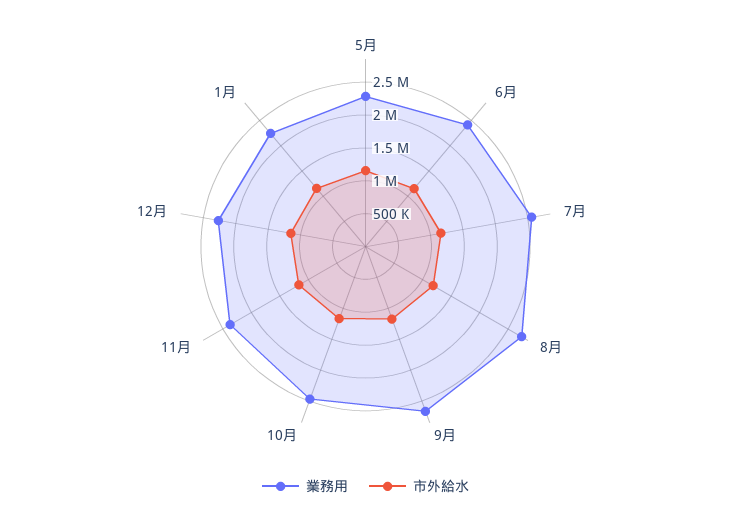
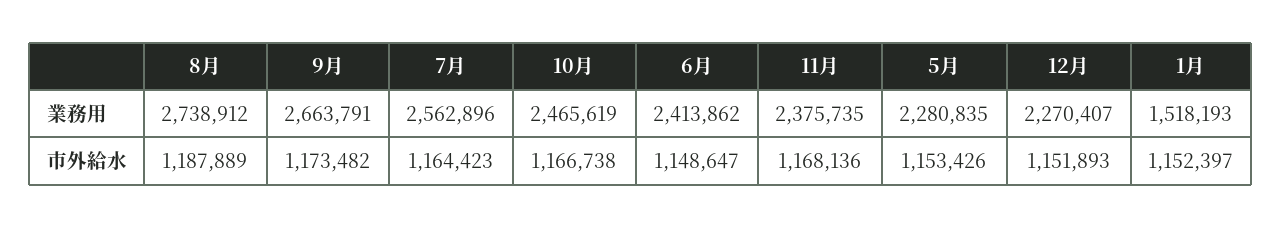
業務用, 1月: 2250000 -> 1518193

